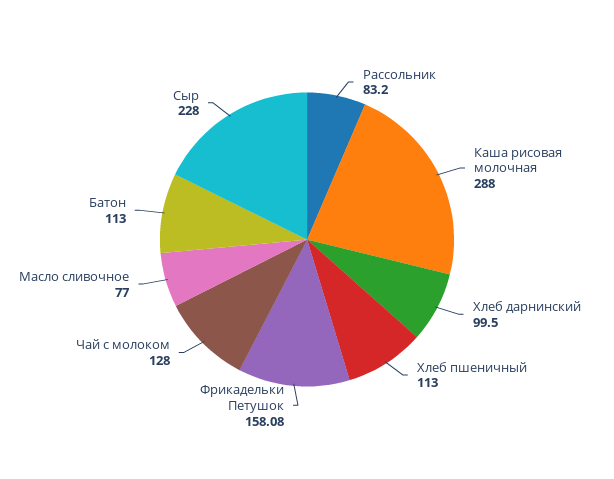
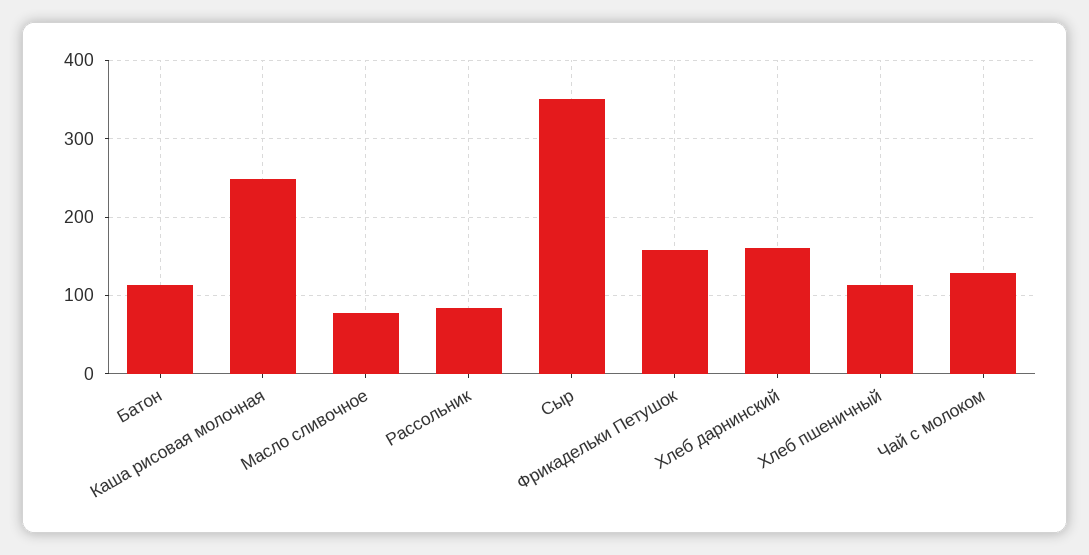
Каша рисовая молочная: 288 -> 250
Хлеб дарнинский: 99.5 -> 160
Сыр: 228 -> 350

